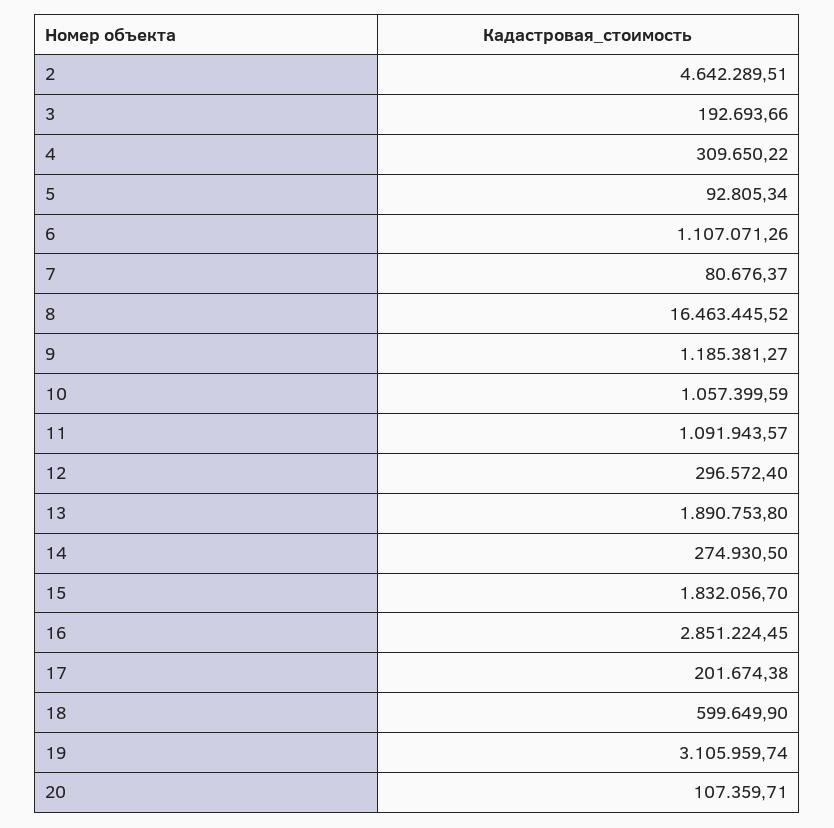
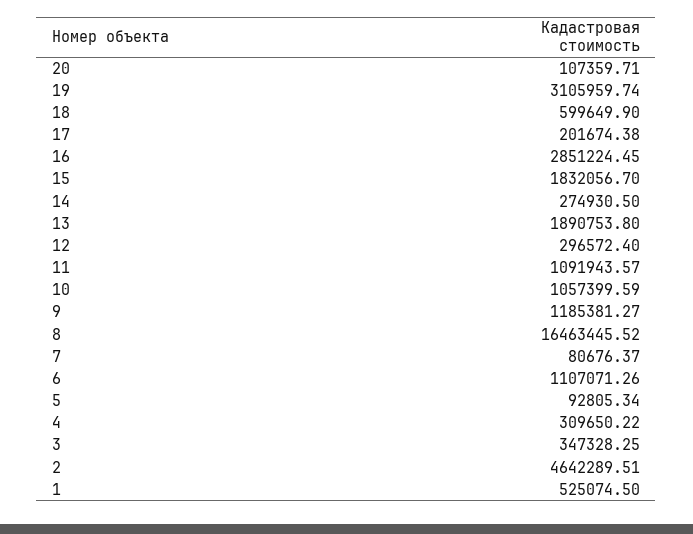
3: 192693.66 -> 347328.25
1: none -> 525074.5

